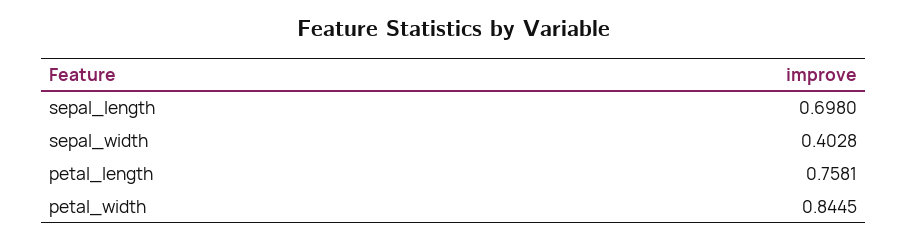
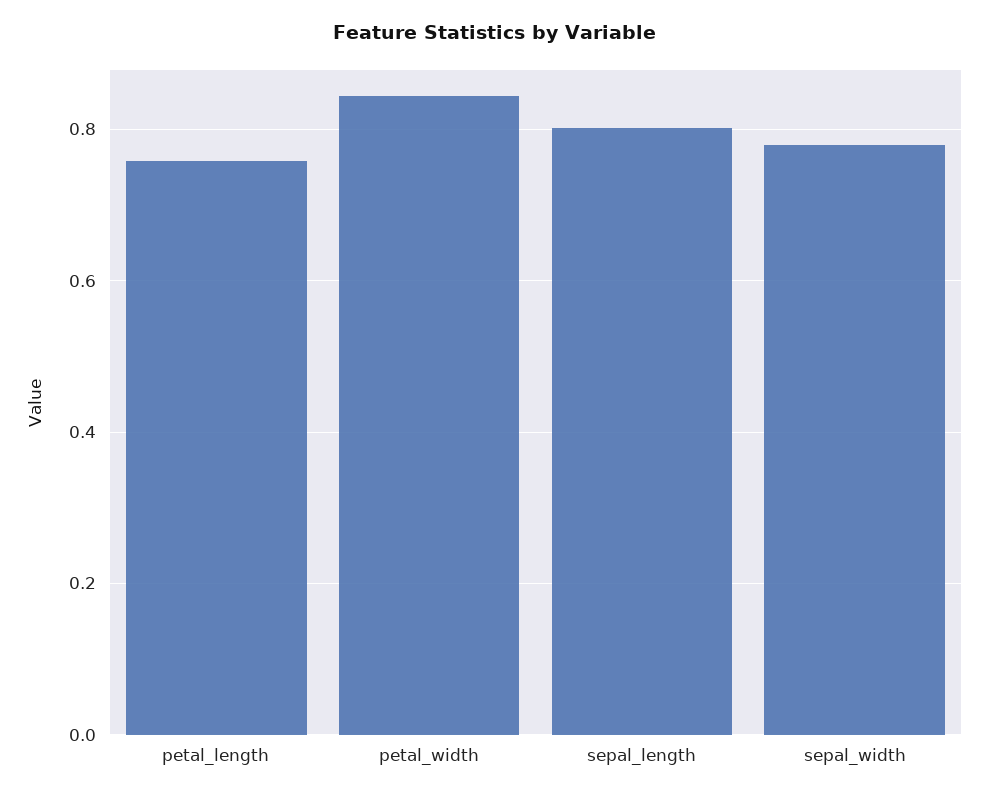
sepal_length: 0.698 -> 0.8
sepal_width: 0.4028 -> 0.78

